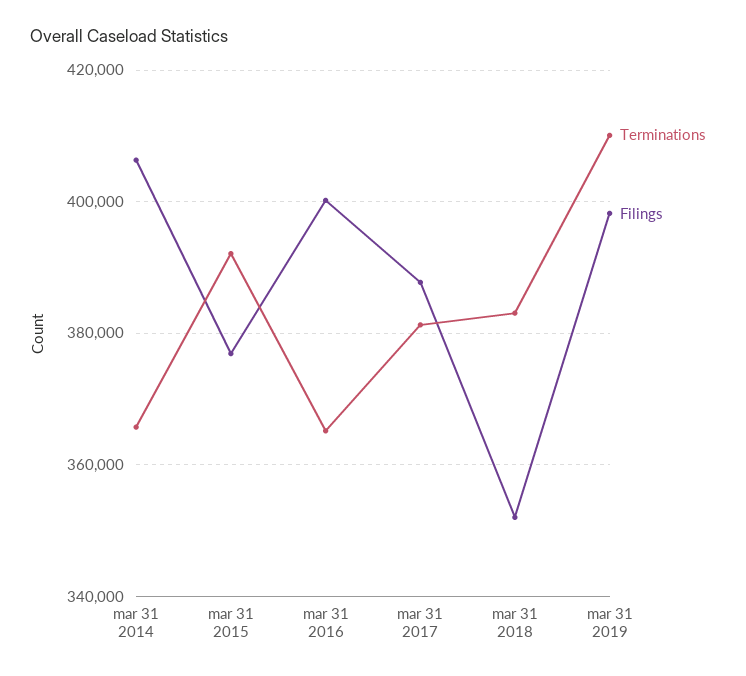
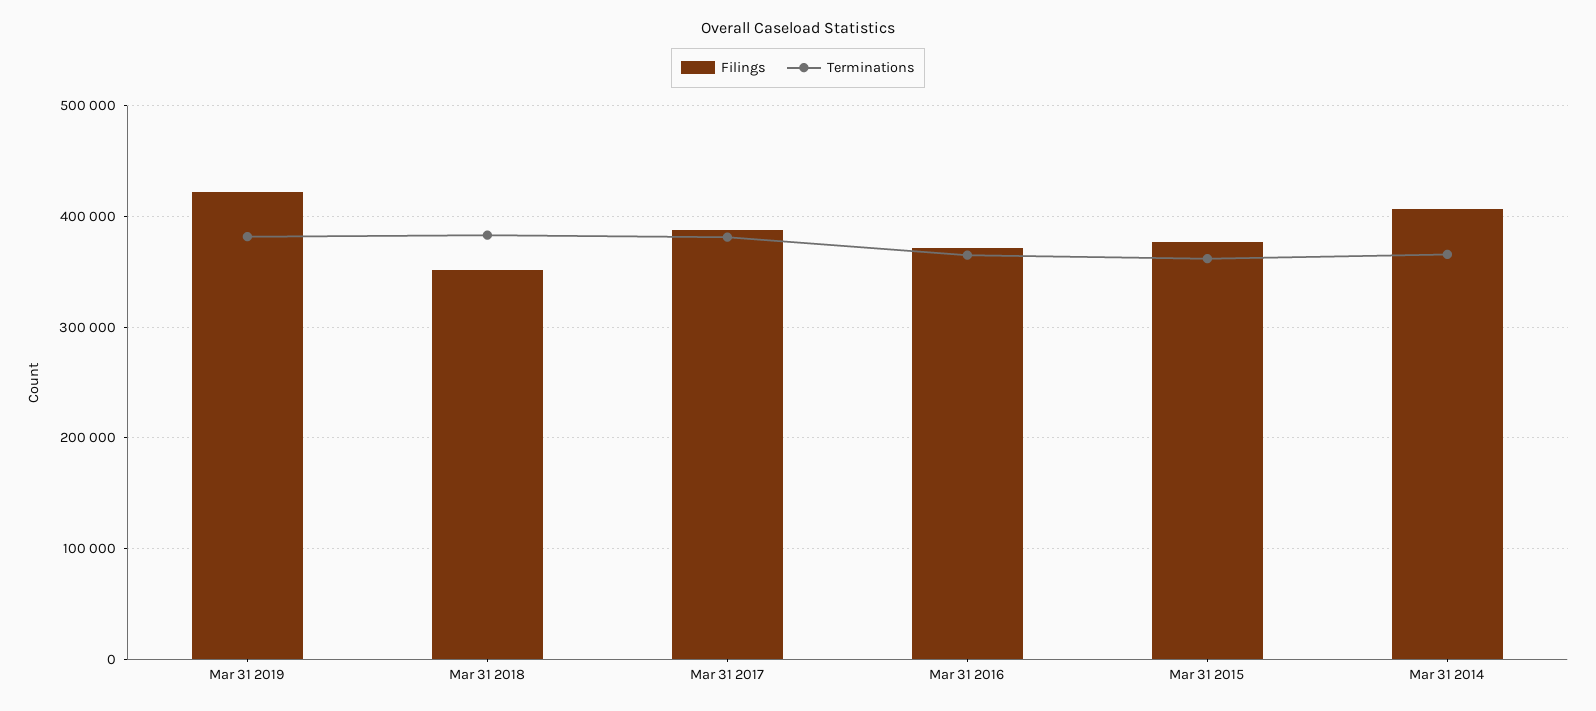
Terminations, mar 31 2015: 392000 -> 360000
Filings, mar 31 2016: 400000 -> 370000
Terminations, mar 31 2019: 410000 -> 380000
Filings, mar 31 2019: 398000 -> 420000

